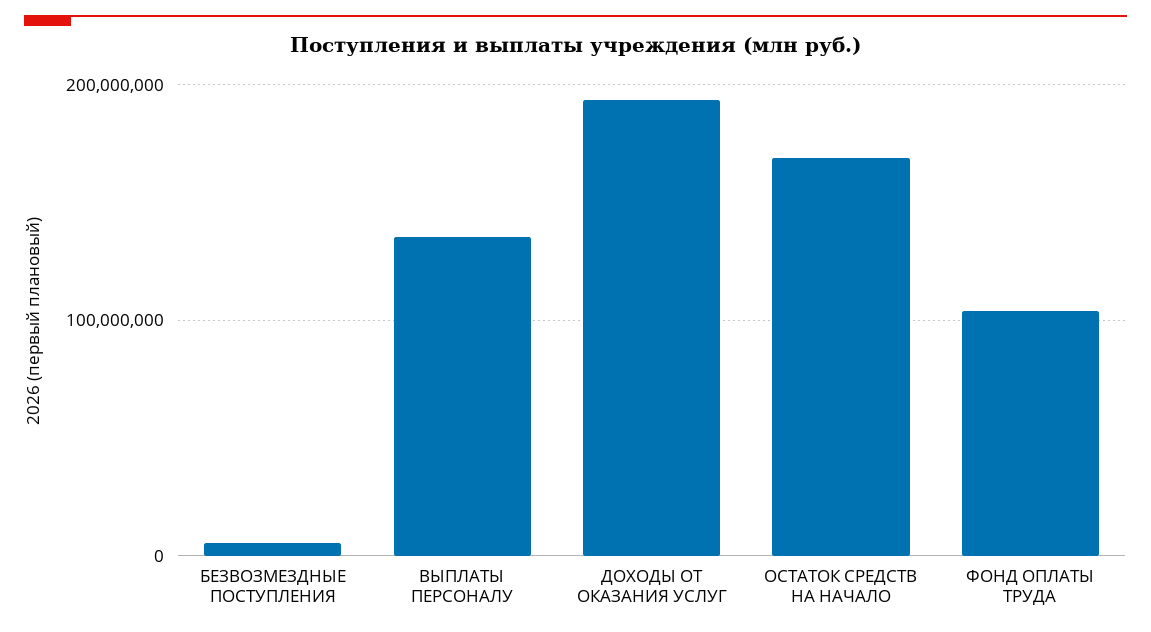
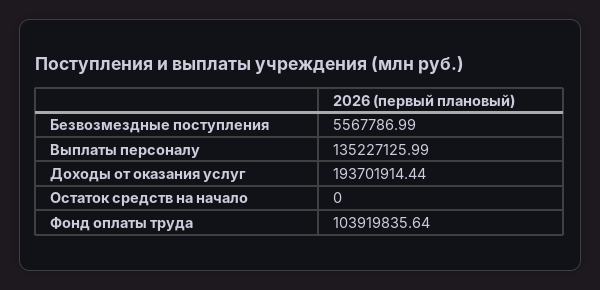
ОСТАТОК СРЕДСТВ НА НАЧАЛО: 170000000 -> 0

